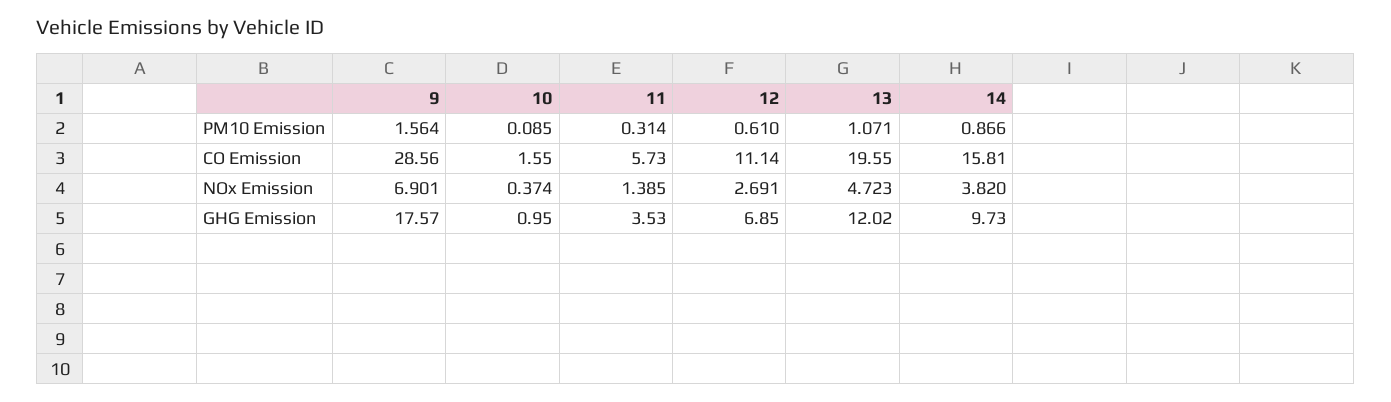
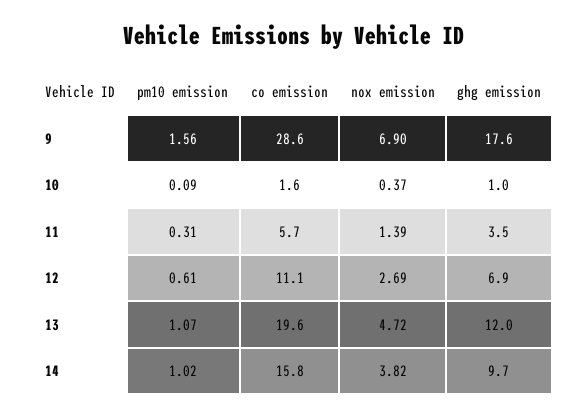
14, PM10 Emission: 0.866 -> 1.02

